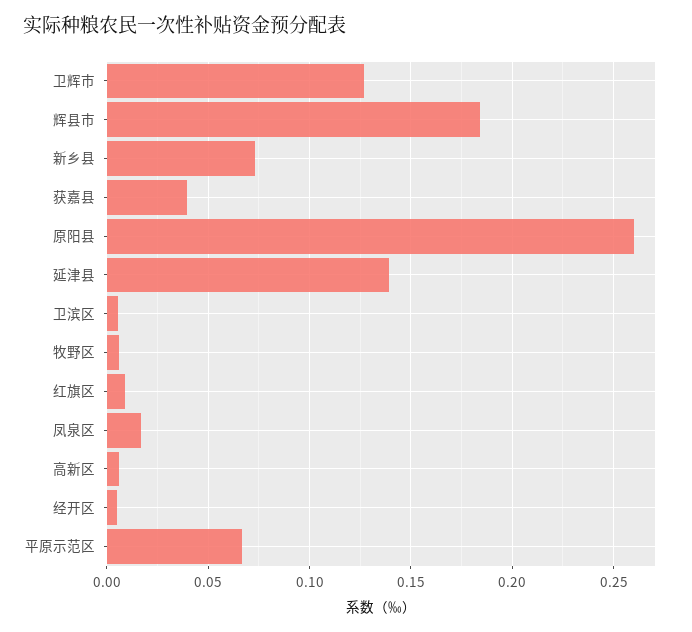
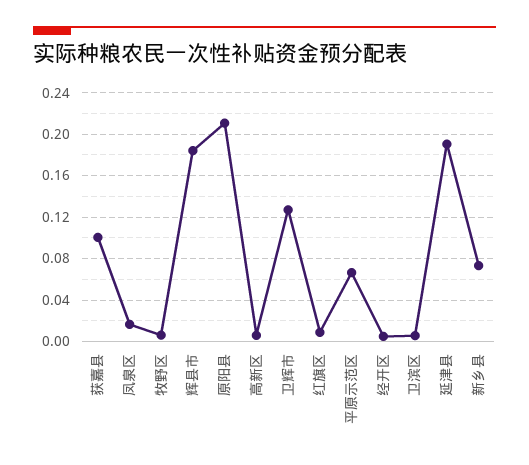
获嘉县: 0.04 -> 0.1
原阳县: 0.26 -> 0.21
延津县: 0.14 -> 0.19

